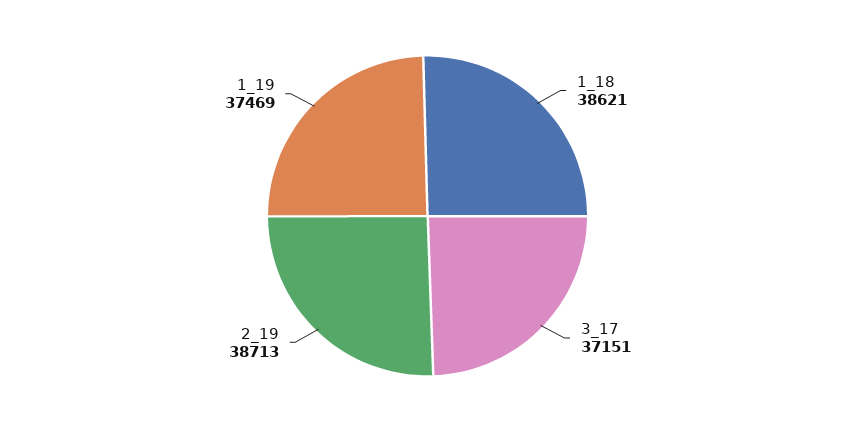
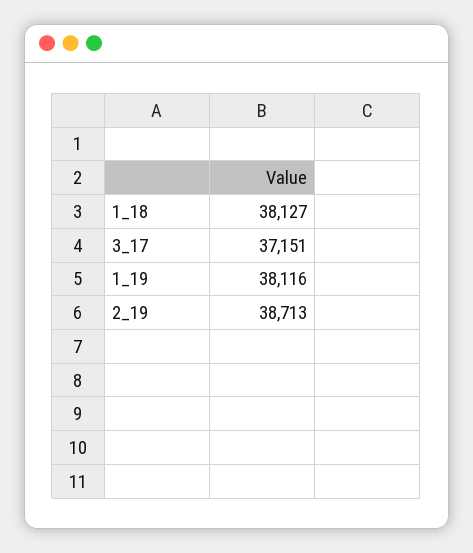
1_18: 38621 -> 38127
1_19: 37469 -> 38116

